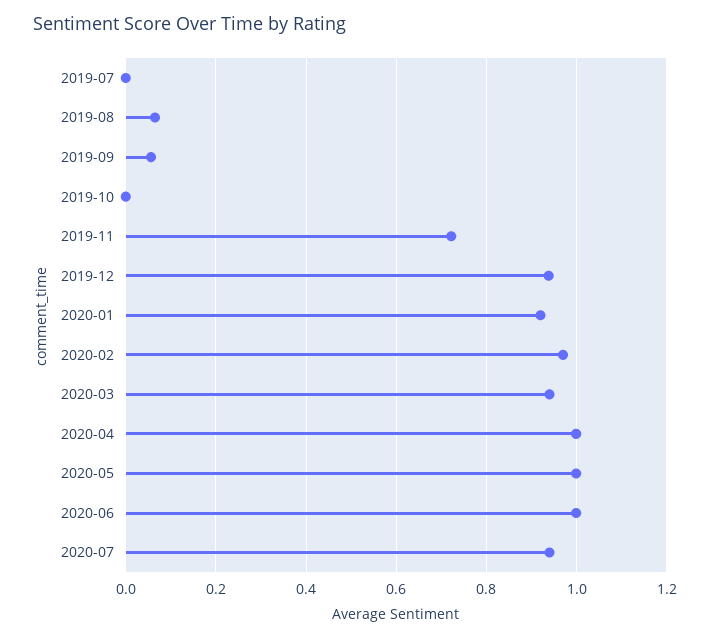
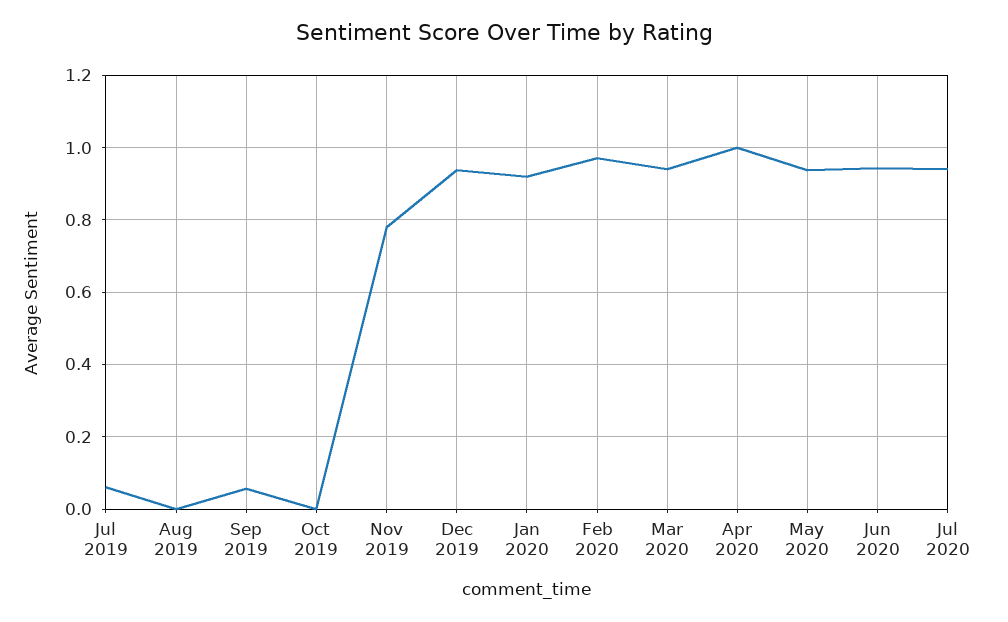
2019-07: 0 -> 0.06
2019-08: 0.06 -> 0
2019-11: 0.72 -> 0.78
2020-05: 1 -> 0.94
2020-06: 1 -> 0.94

